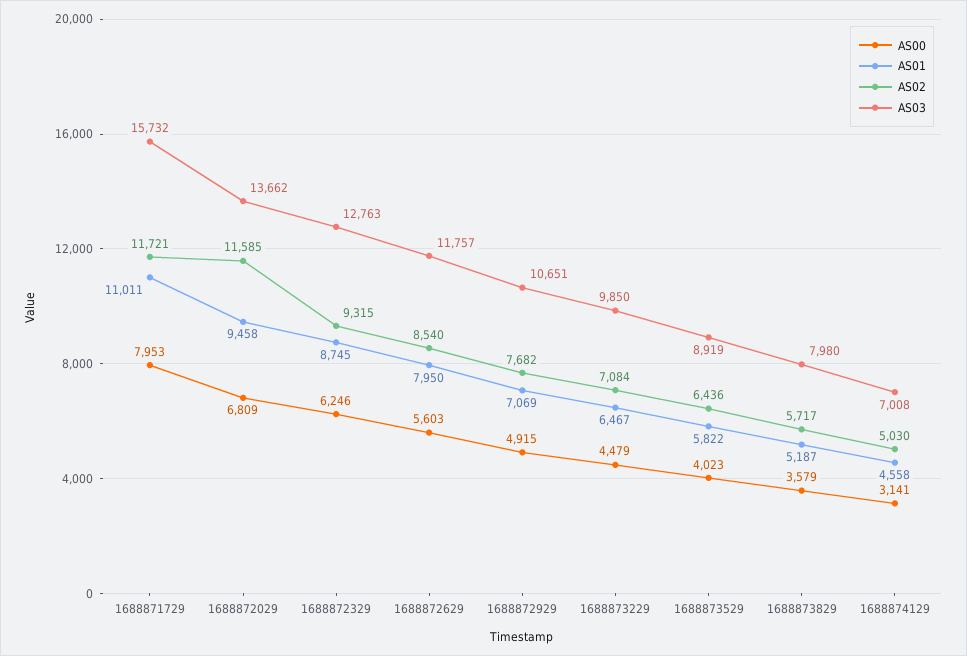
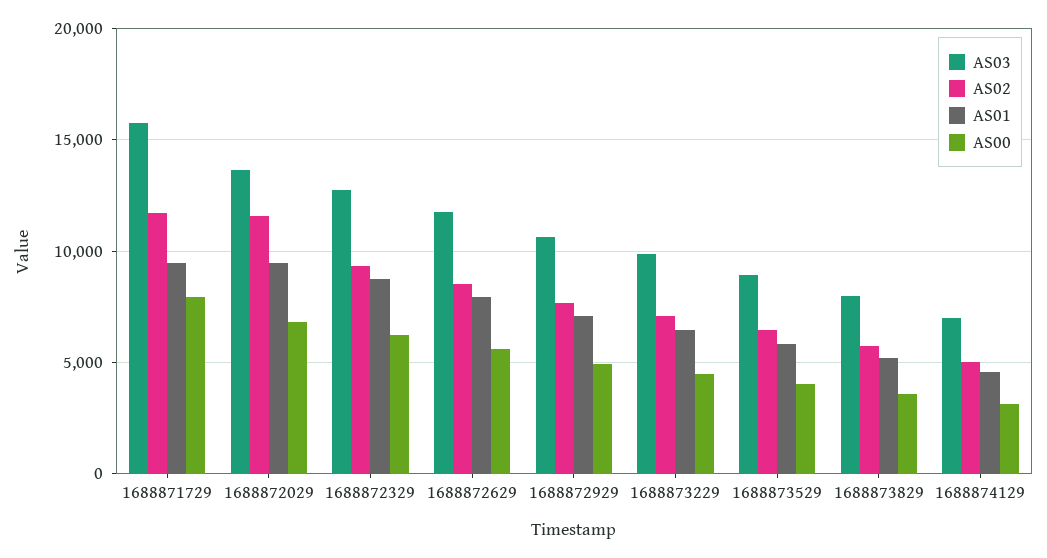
AS01, 1688871729: 11011 -> 9500

